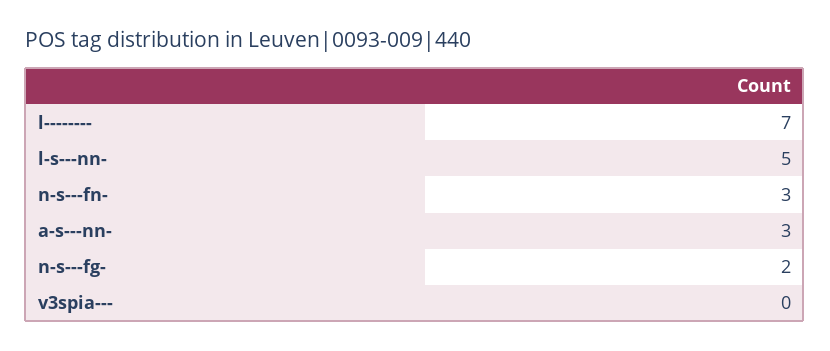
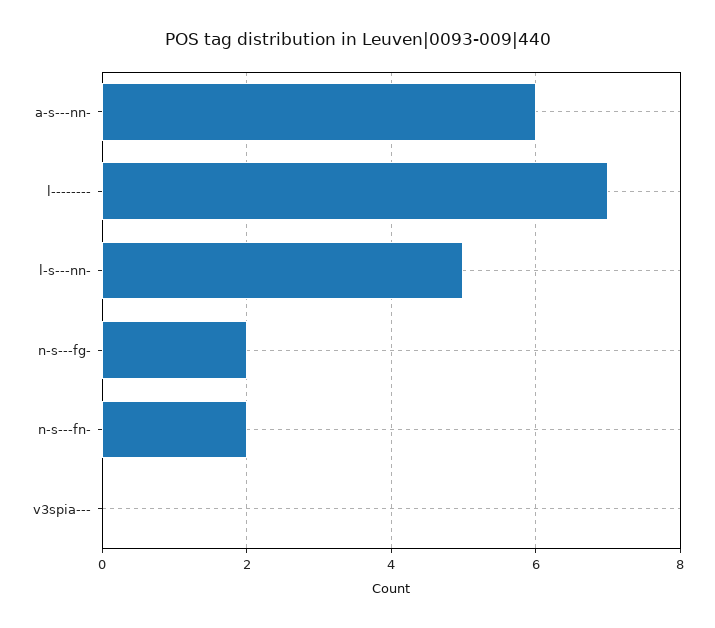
n-s---fn-: 3 -> 2
a-s---nn-: 3 -> 6

